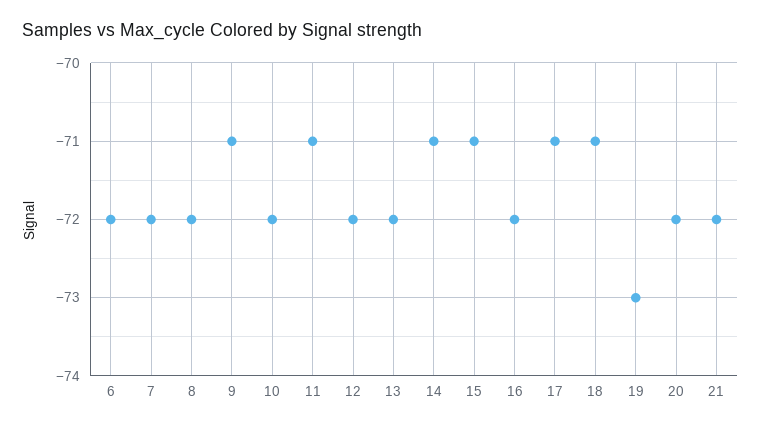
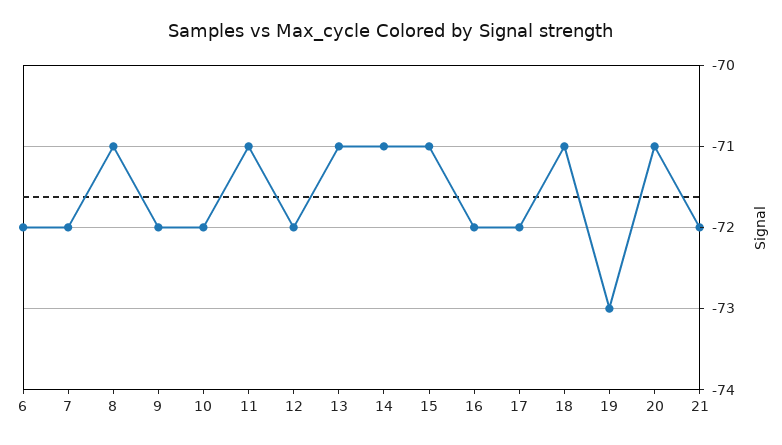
8: -72 -> -71
9: -71 -> -72
13: -72 -> -71
17: -71 -> -72
20: -72 -> -71

